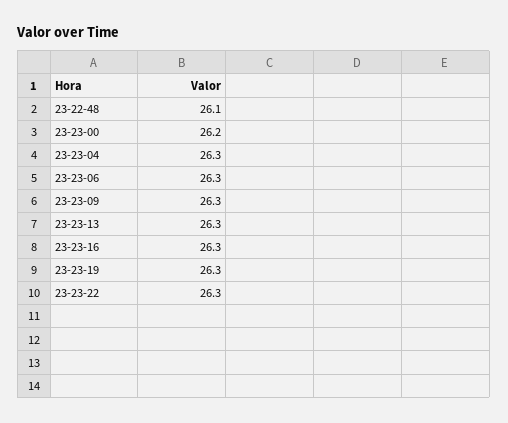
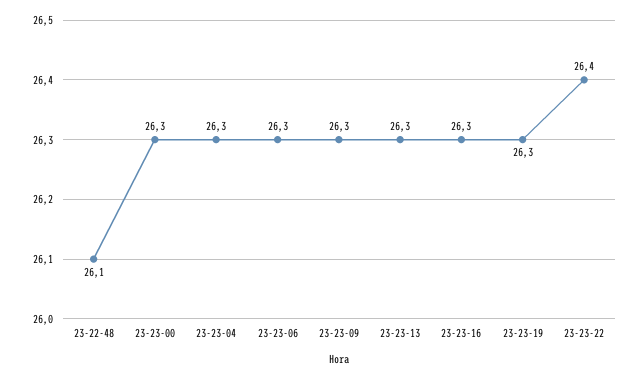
23-23-00: 26.2 -> 26.3
23-23-22: 26.3 -> 26.4

